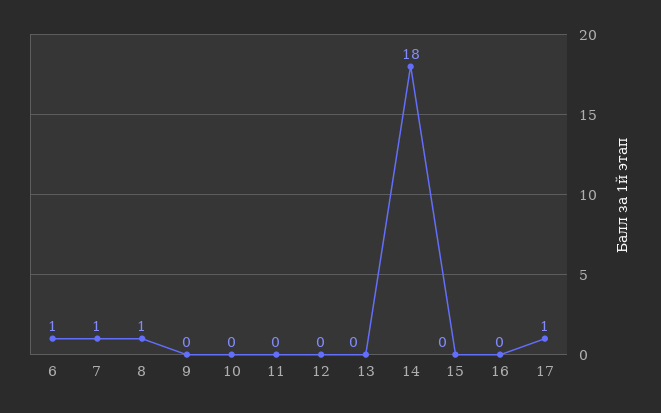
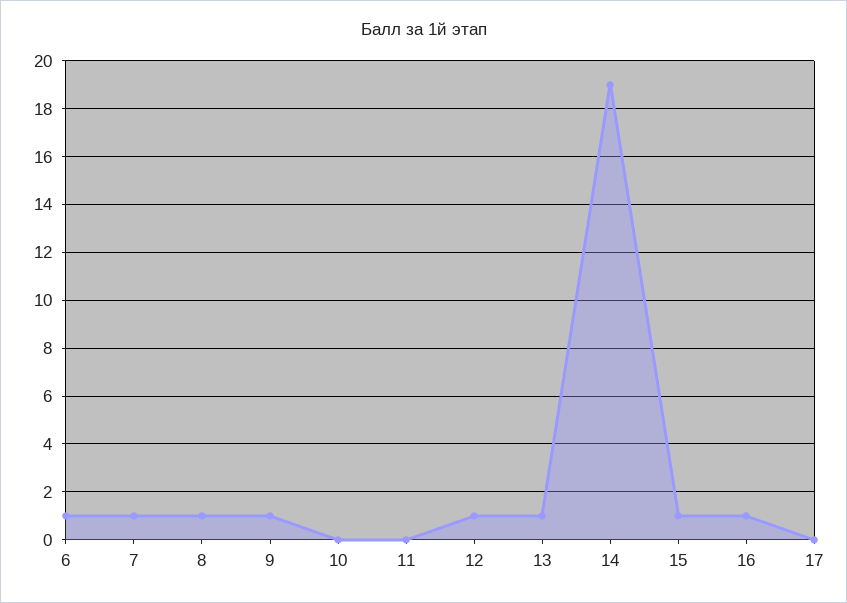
9: 0 -> 1
12: 0 -> 1
13: 0 -> 1
14: 18 -> 19
15: 0 -> 1
16: 0 -> 1
17: 1 -> 0

